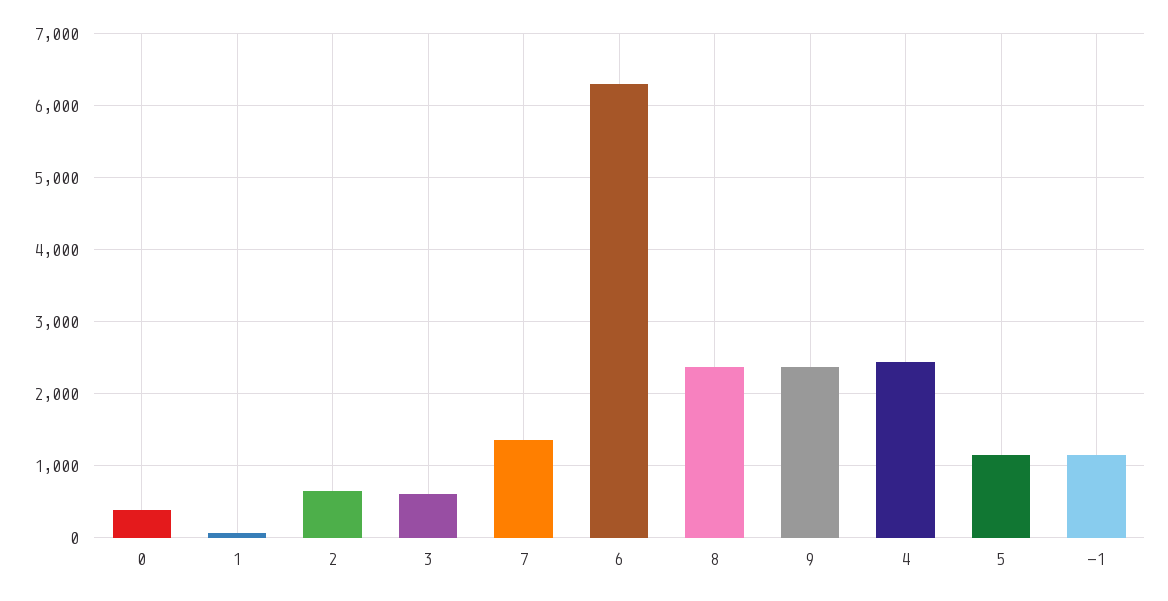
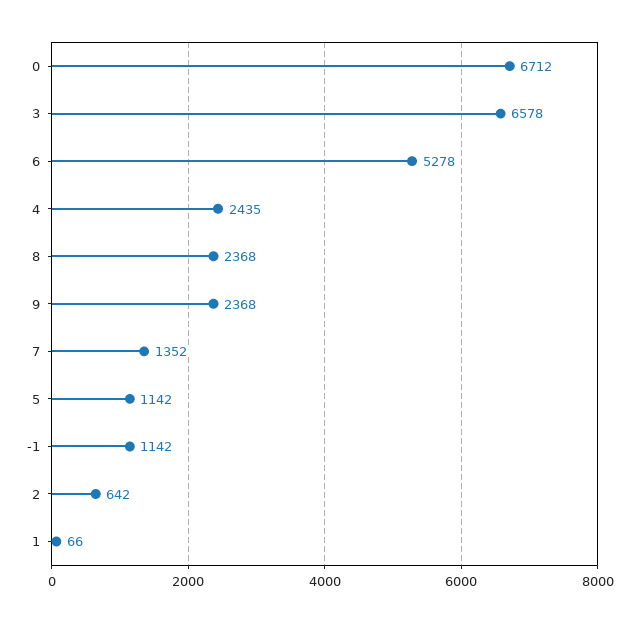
0: 400 -> 6712
3: 600 -> 6578
6: 6300 -> 5278

